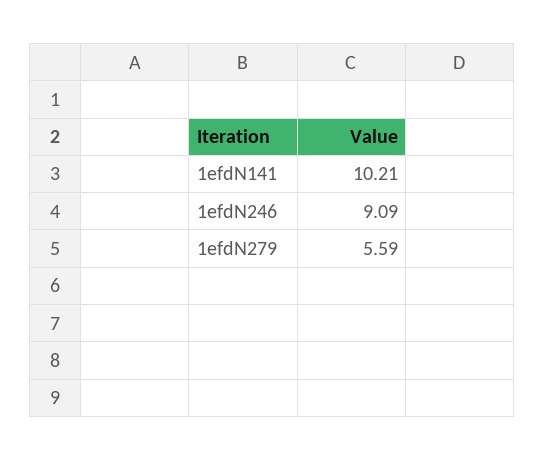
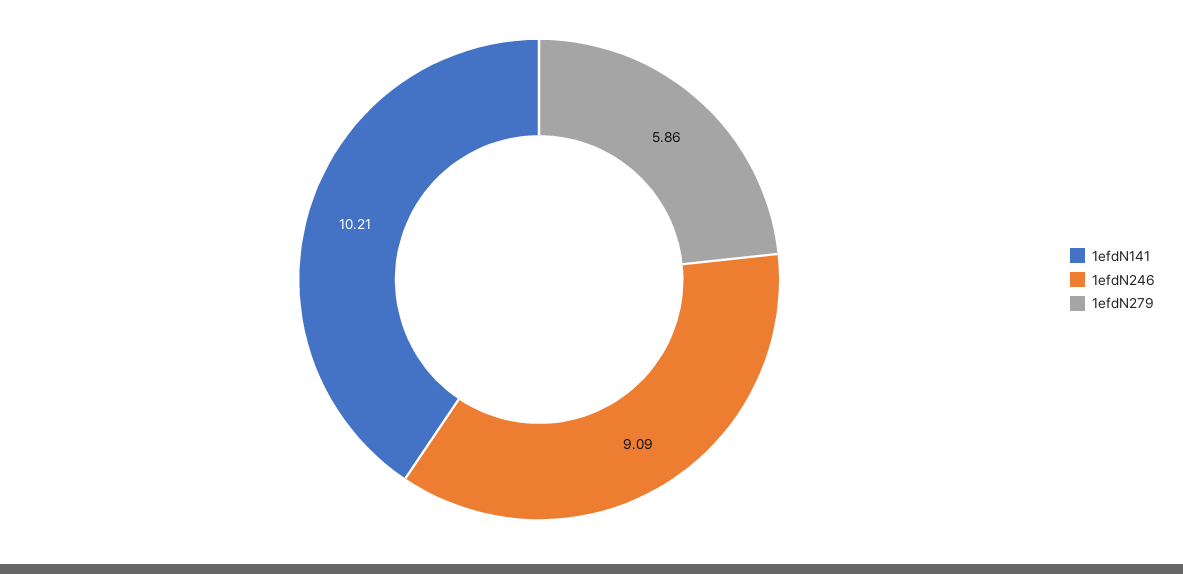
1efdN279: 5.59 -> 5.86

